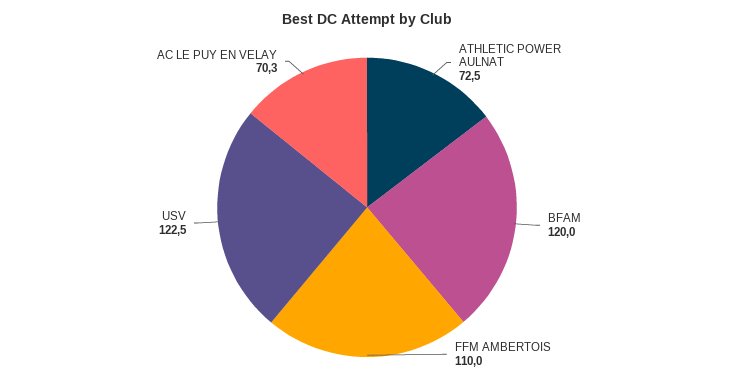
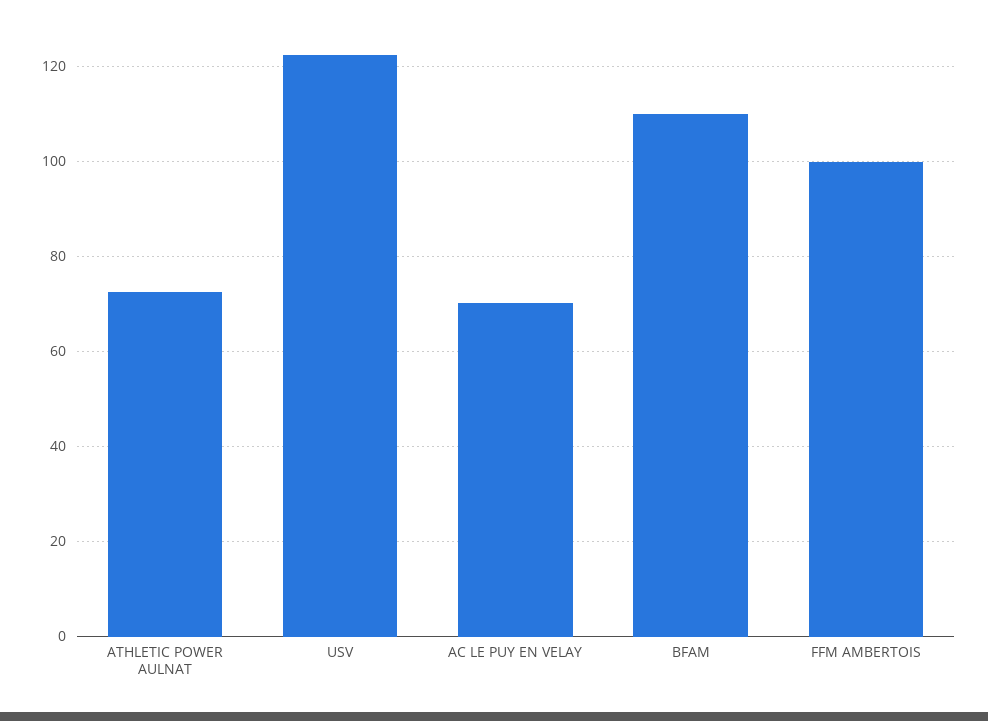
BFAM: 120 -> 110
FFM AMBERTOIS: 110 -> 100

